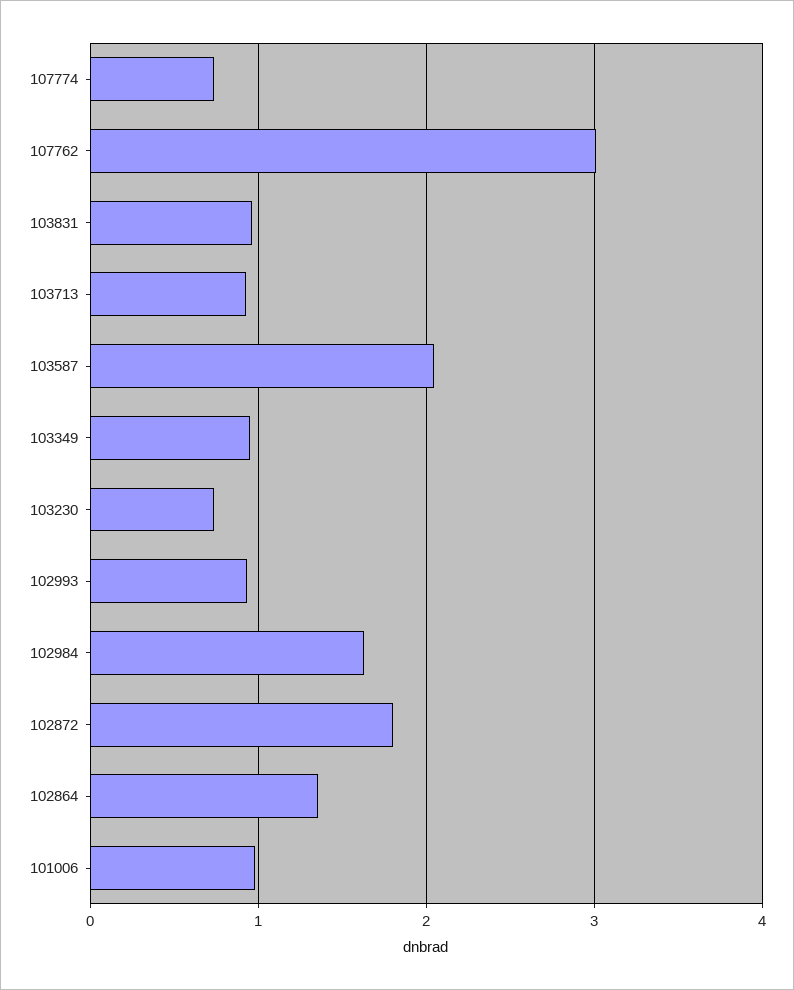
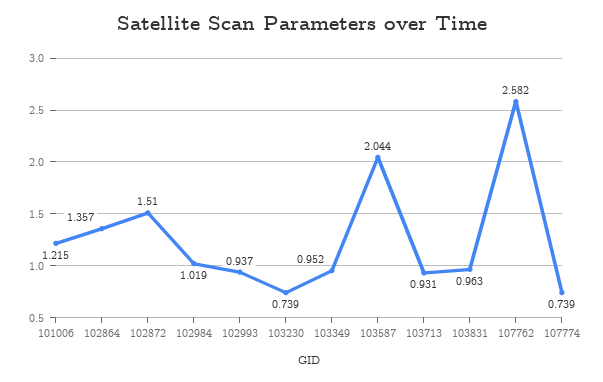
107762: 3 -> 2.582
102984: 1.6 -> 1.019
102872: 1.8 -> 1.51
101006: 1 -> 1.215

